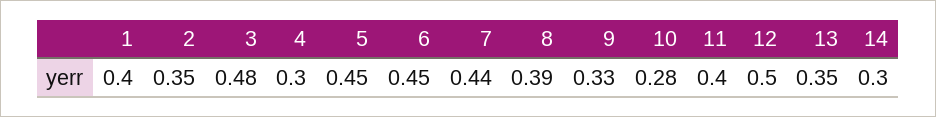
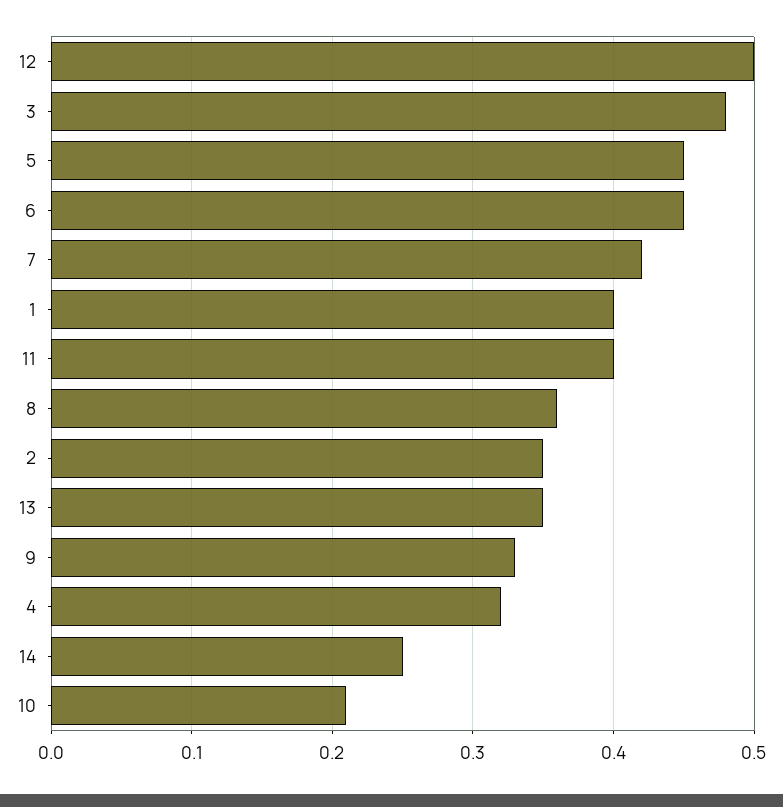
4: 0.3 -> 0.32
7: 0.44 -> 0.42
8: 0.39 -> 0.36
10: 0.28 -> 0.21
14: 0.3 -> 0.25

